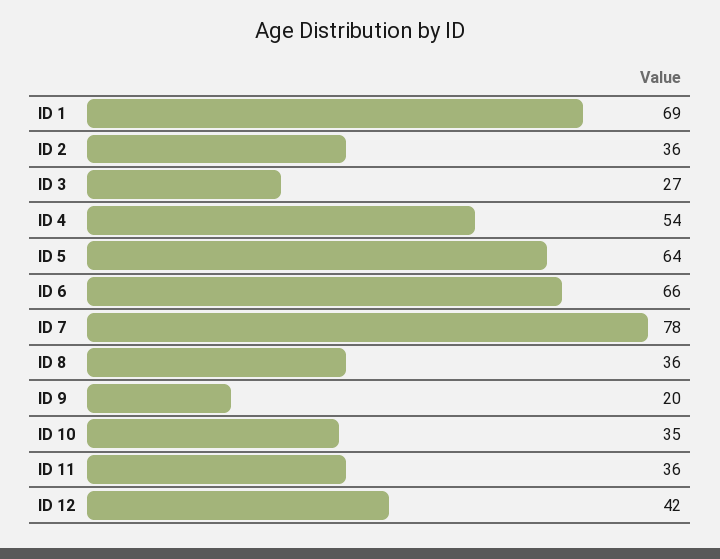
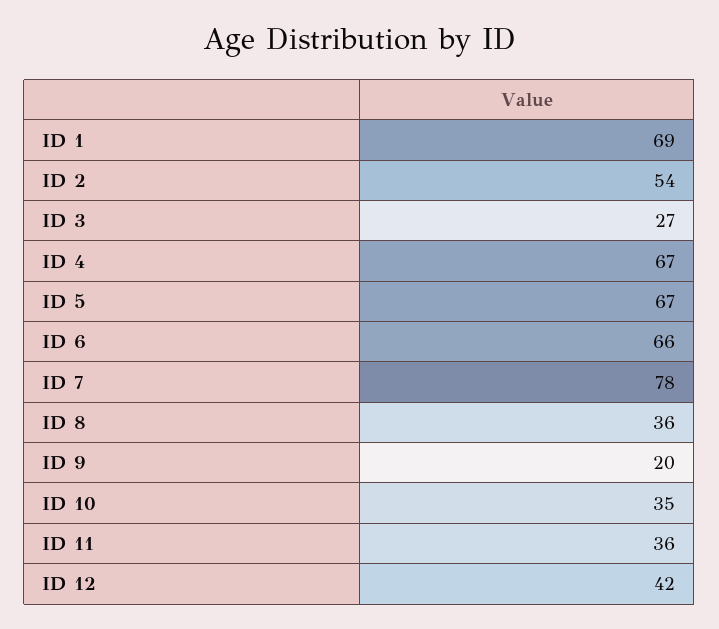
ID 2: 36 -> 54
ID 4: 54 -> 67
ID 5: 64 -> 67

